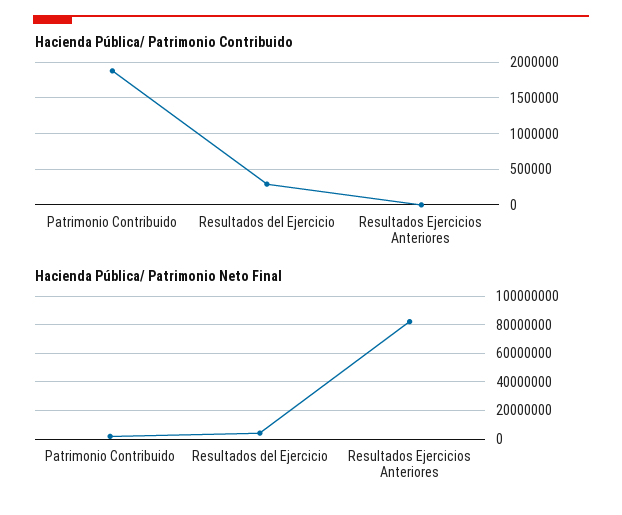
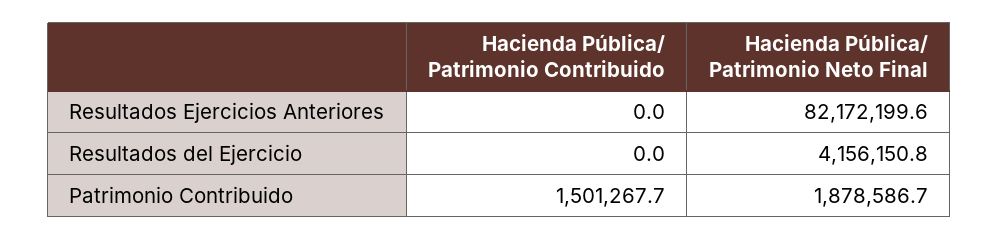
Hacienda Pública/ Patrimonio Contribuido, Patrimonio Contribuido: 1900000 -> 1501267.7
Hacienda Pública/ Patrimonio Contribuido, Resultados del Ejercicio: 300000 -> 0

